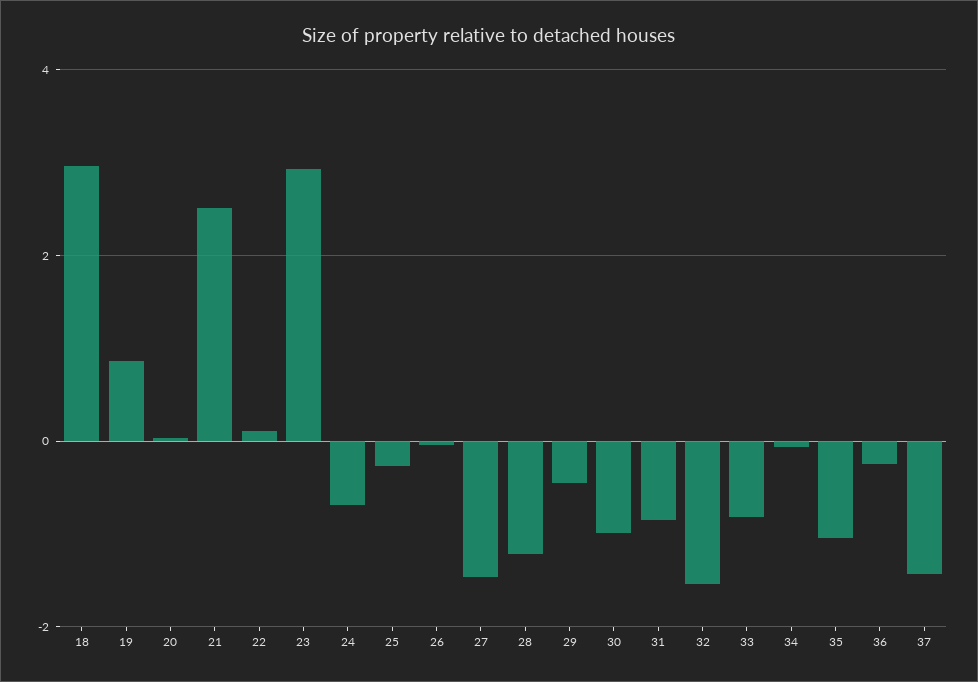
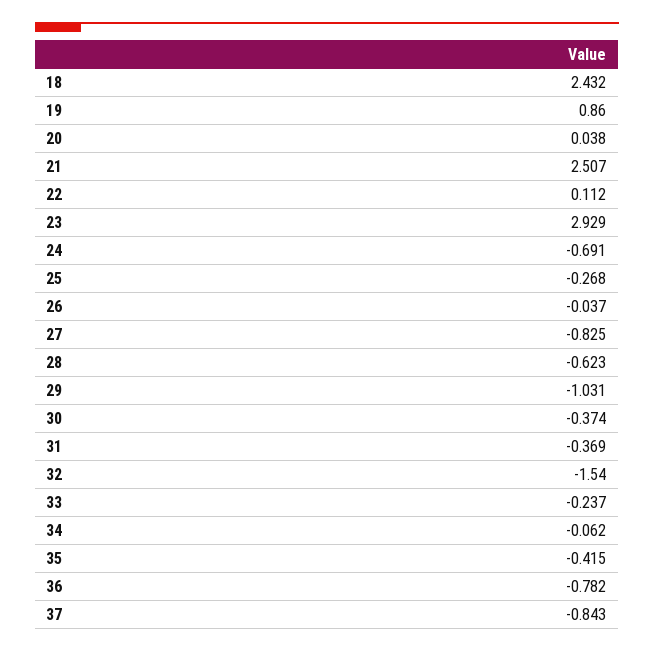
18: 3 -> 2.432
27: -1.4 -> -0.825
28: -1.2 -> -0.623
29: -0.4 -> -1.031
30: -1 -> -0.374
31: -0.8 -> -0.369
33: -0.8 -> -0.237
35: -1 -> -0.415
36: -0.2 -> -0.782
37: -1.4 -> -0.843

